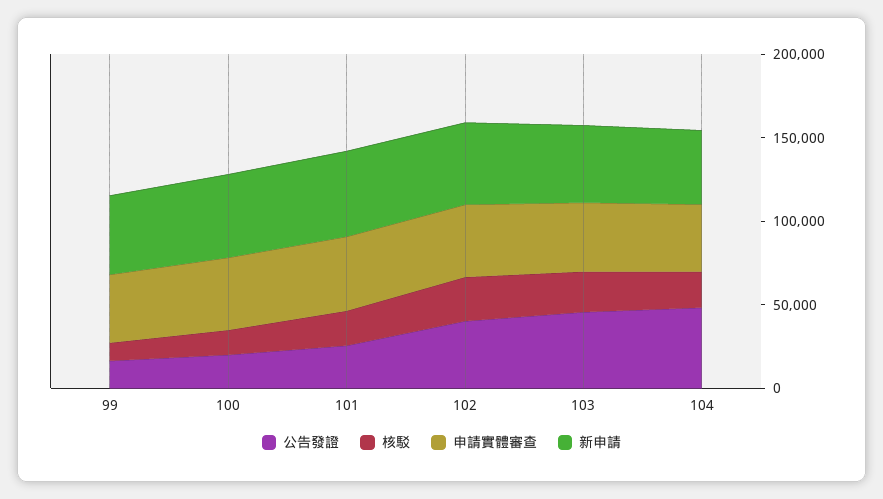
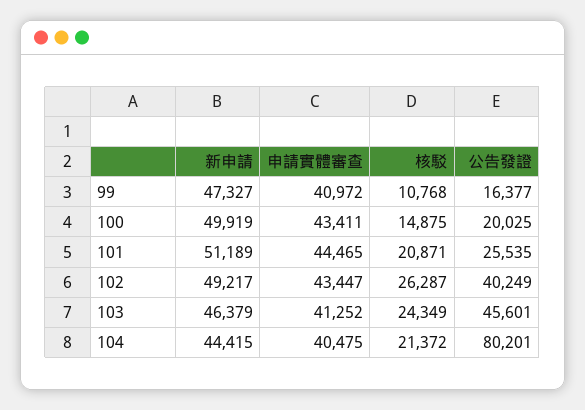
公告發證, 104: 50000 -> 80201

